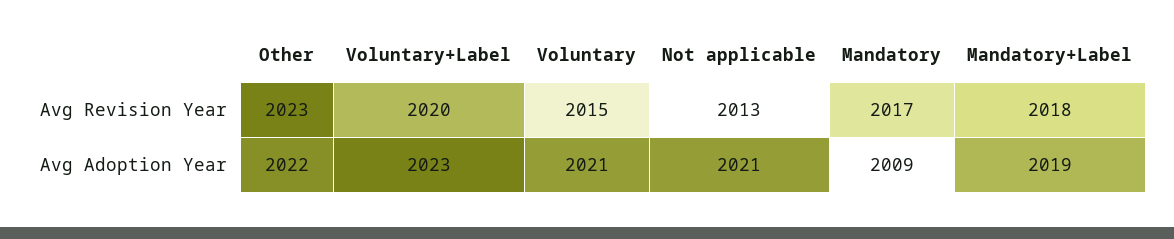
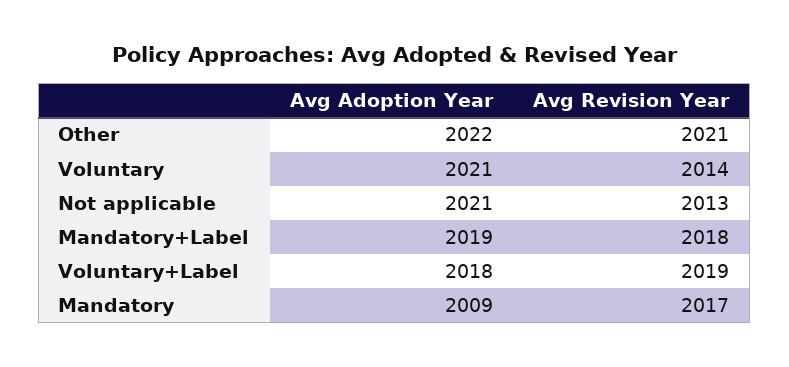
Other, Avg Revision Year: 2023 -> 2021
Voluntary+Label, Avg Revision Year: 2020 -> 2019
Voluntary, Avg Revision Year: 2015 -> 2014
Voluntary+Label, Avg Adoption Year: 2023 -> 2018

